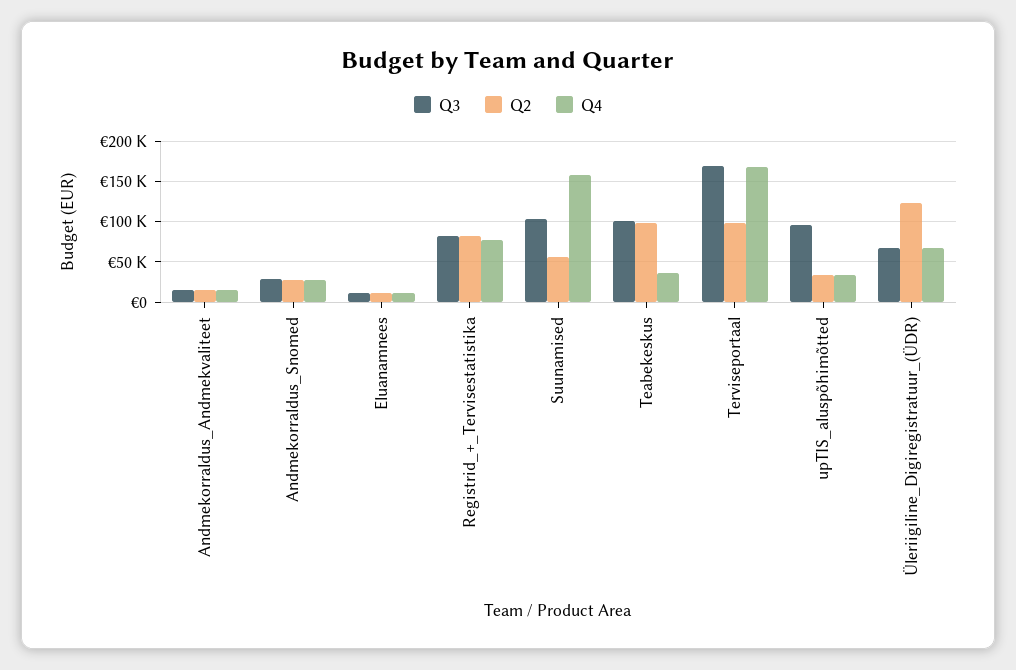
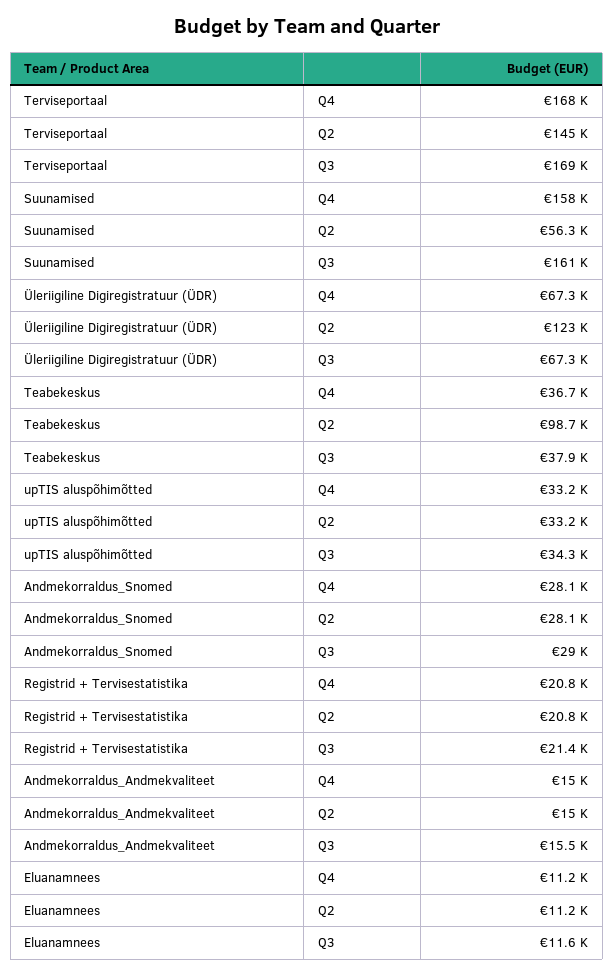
Q3, Registrid_+_Tervisestatistika: 80000 -> 21400
Q2, Registrid_+_Tervisestatistika: 80000 -> 20800
Q4, Registrid_+_Tervisestatistika: 80000 -> 20800
Q3, Suunamised: 100000 -> 161000
Q3, Teabekeskus: 100000 -> 37900
Q2, Terviseportaal: 100000 -> 145000
Q3, upTIS_aluspõhimõtted: 100000 -> 34300

